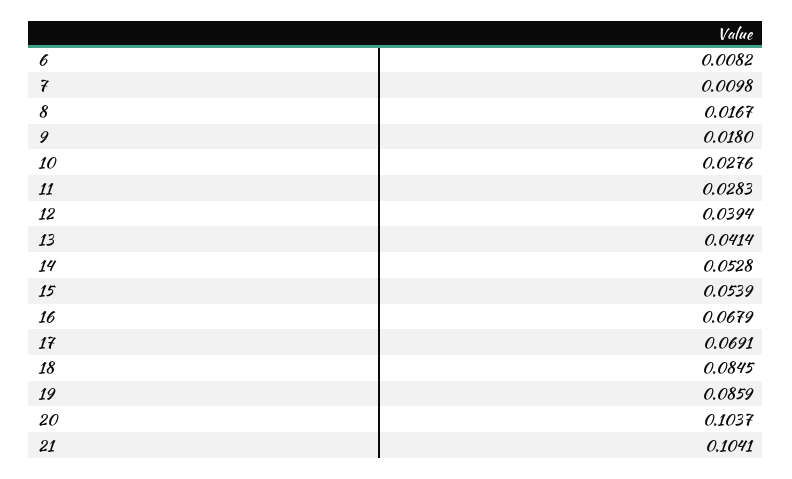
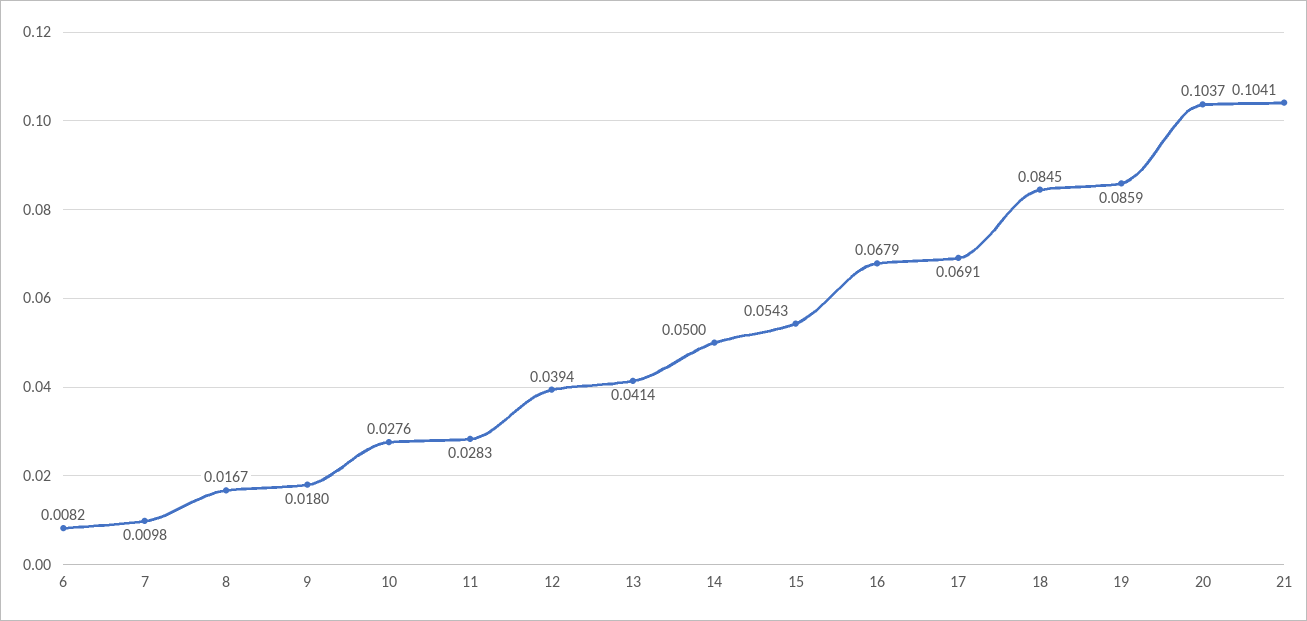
14: 0.0528 -> 0.05
15: 0.0539 -> 0.0543

